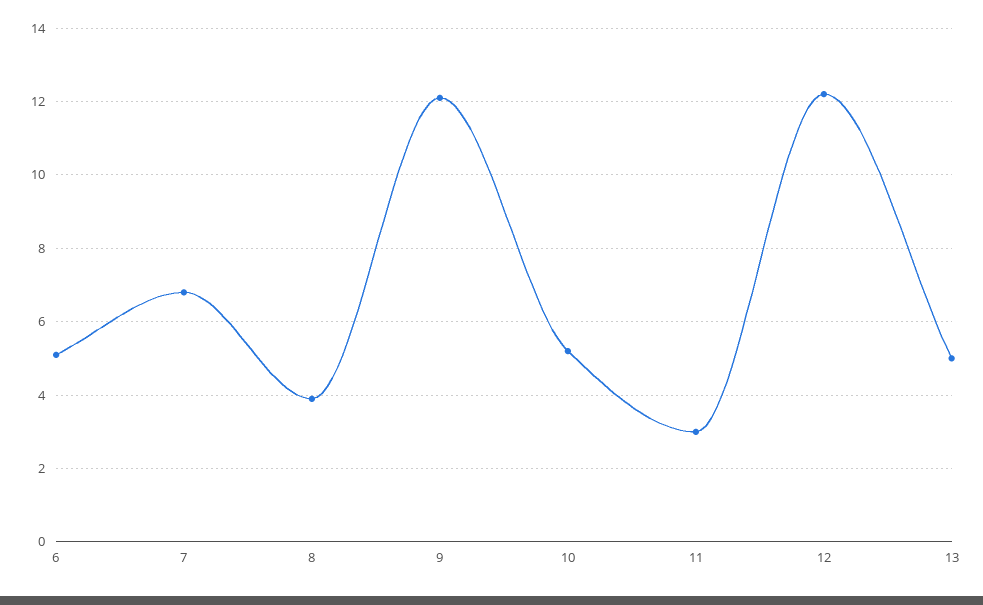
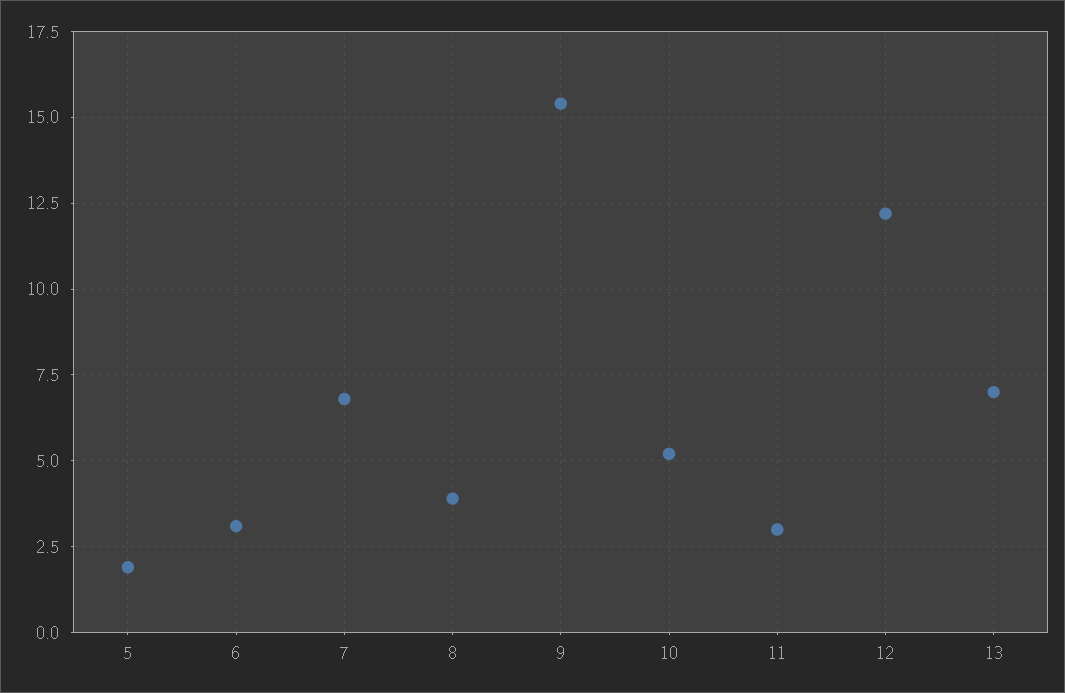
6: 5 -> 3
9: 12 -> 15.5
13: 5 -> 7
5: none -> 2

